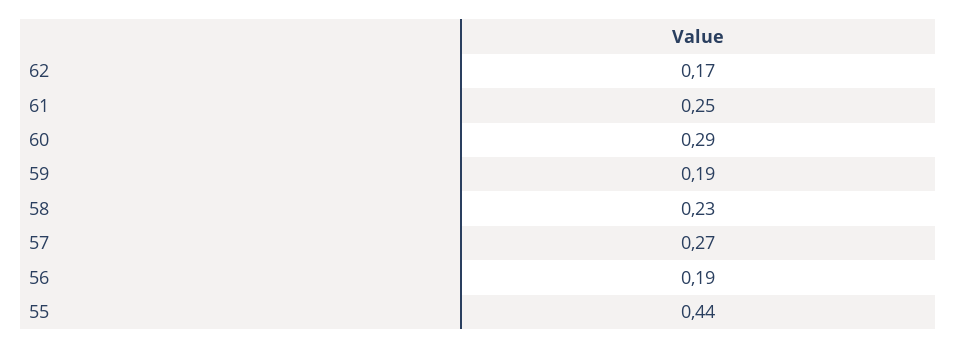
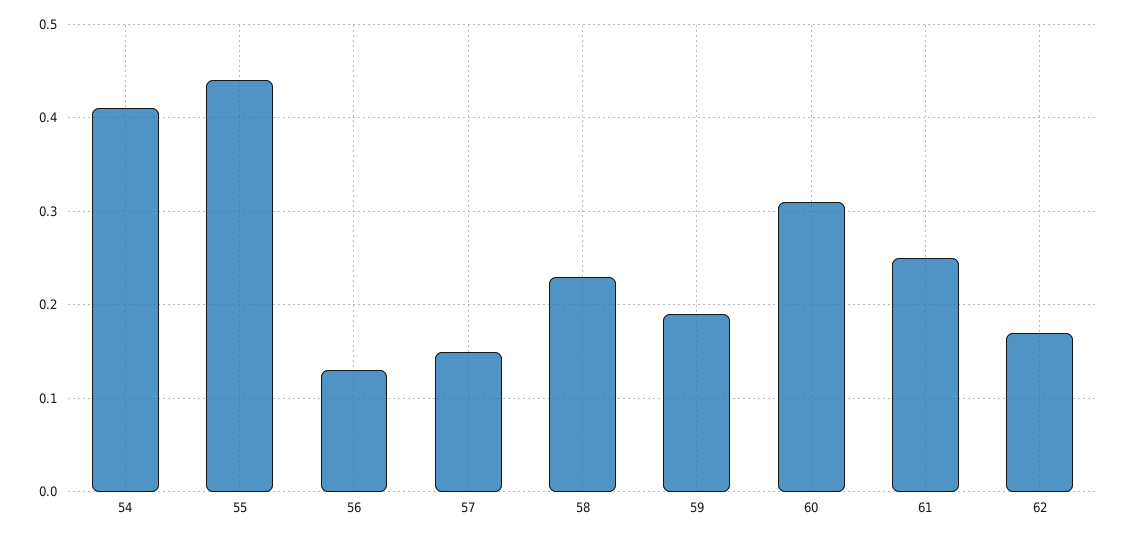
60: 0.29 -> 0.31
57: 0.27 -> 0.15
56: 0.19 -> 0.13
54: none -> 0.41

